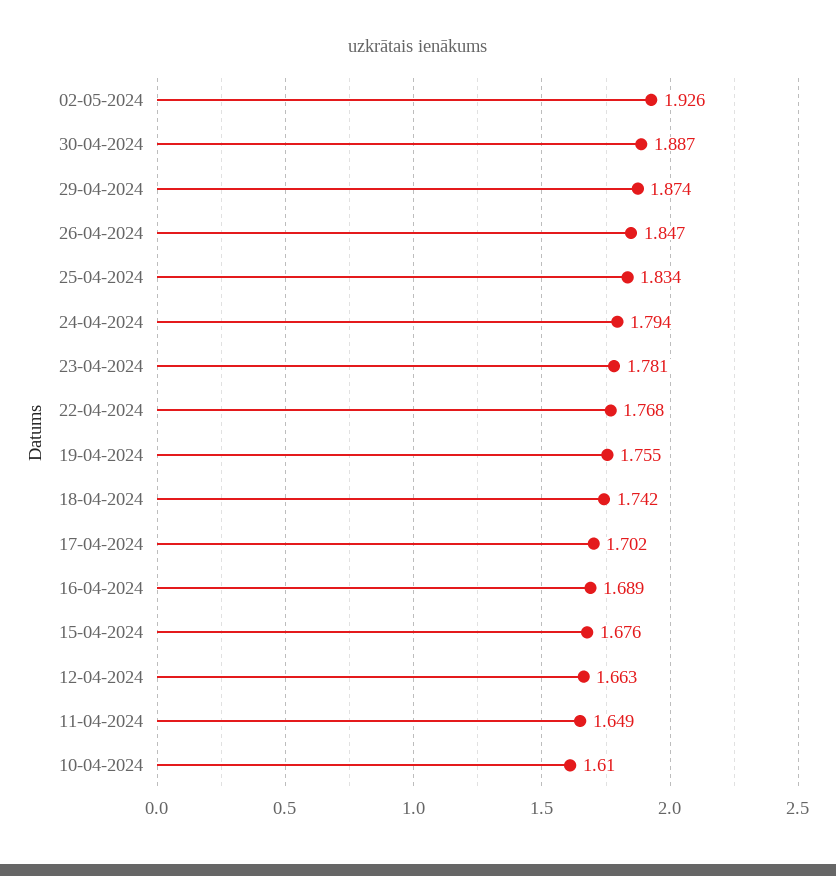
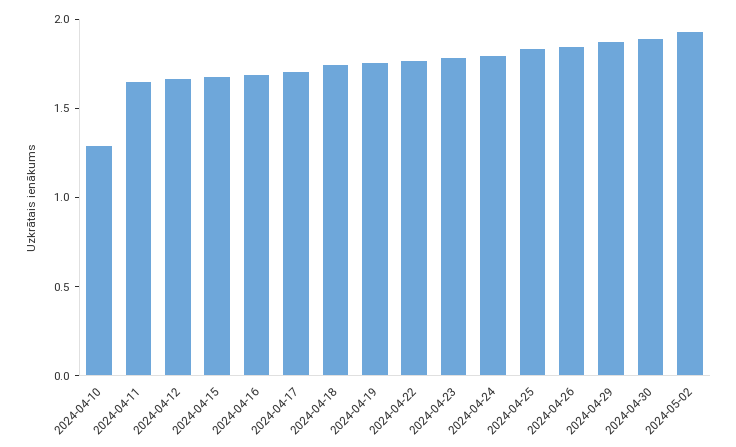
10-04-2024: 1.61 -> 1.3

